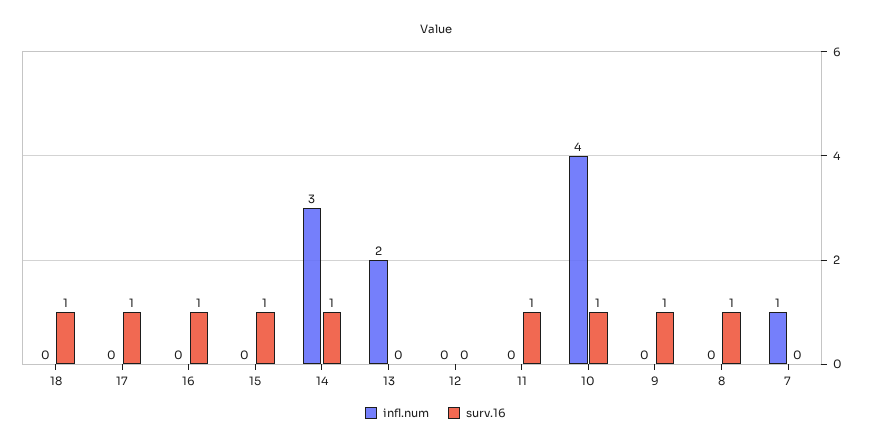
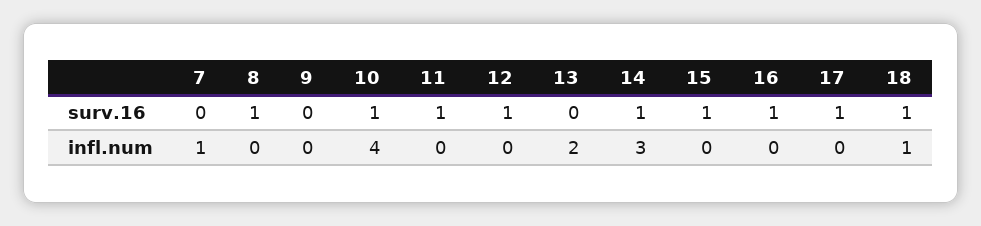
infl.num, 18: 0 -> 1
surv.16, 12: 0 -> 1
surv.16, 9: 1 -> 0

